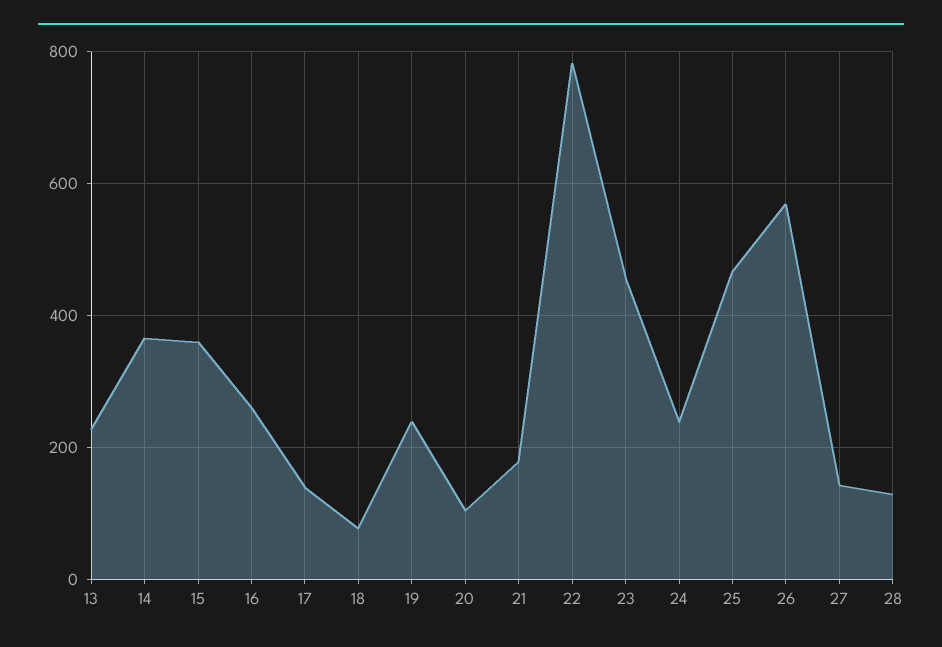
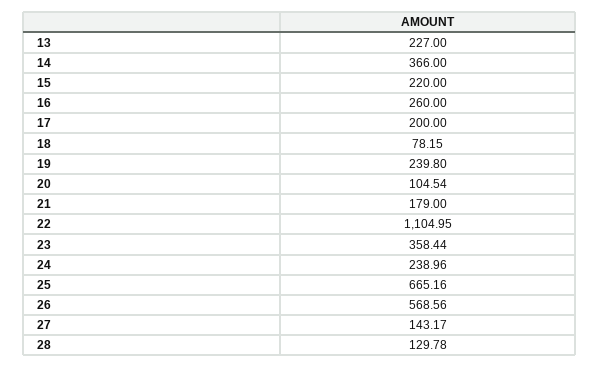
15: 360 -> 220
17: 140 -> 200
22: 780 -> 1104.95
23: 460 -> 358.44
25: 460 -> 665.16

